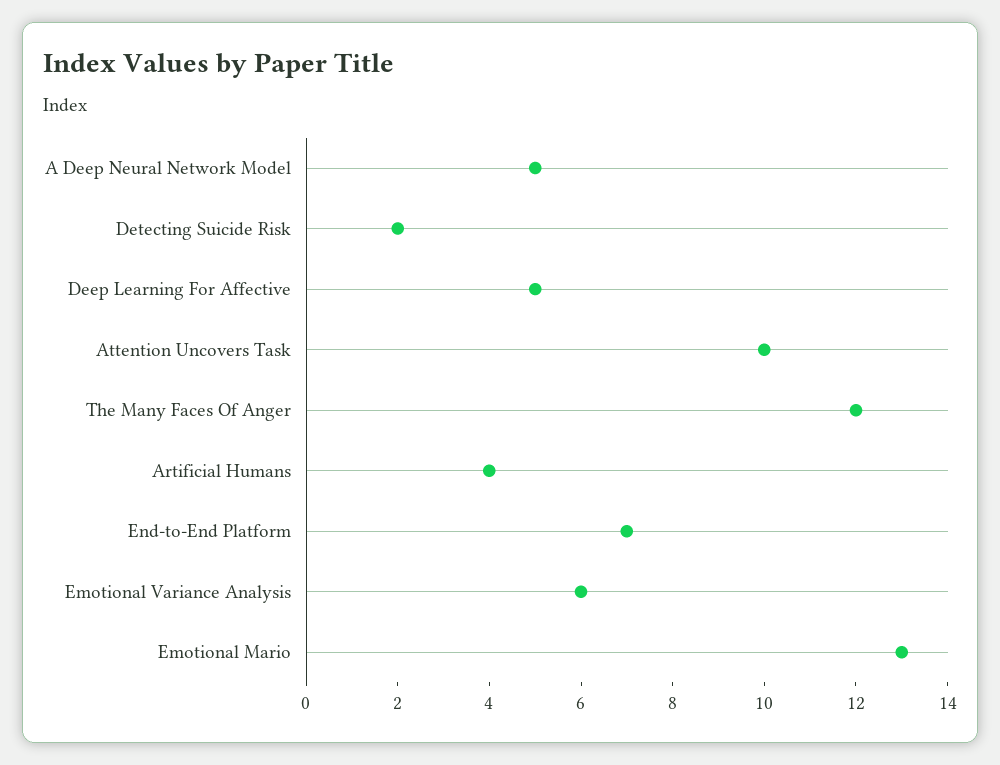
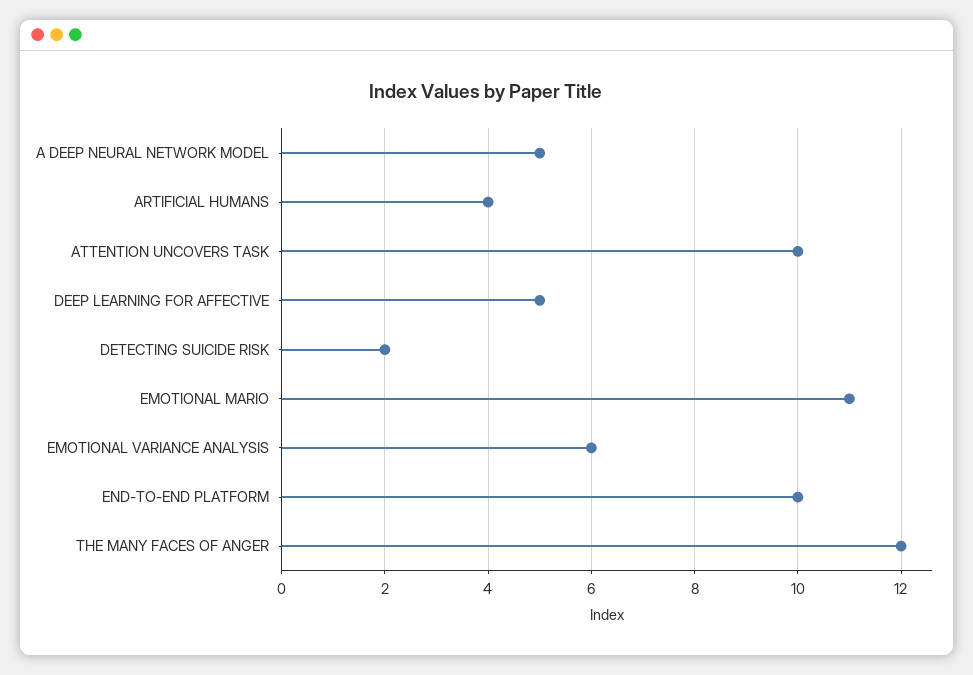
End-to-End Platform: 7 -> 10
Emotional Mario: 13 -> 11

